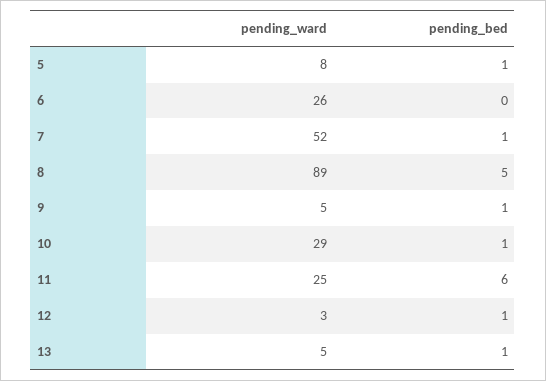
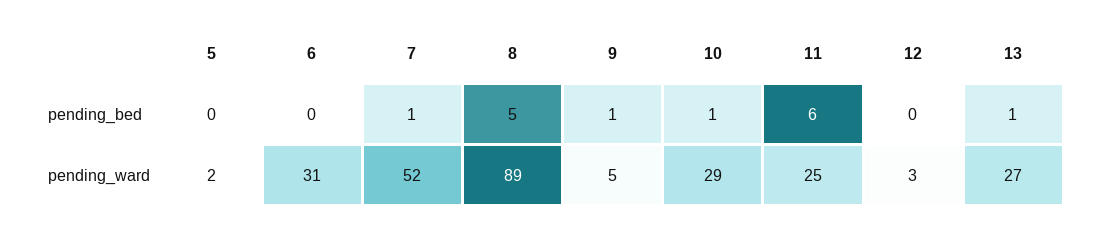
pending_ward, 5: 8 -> 2
pending_bed, 5: 1 -> 0
pending_ward, 6: 26 -> 31
pending_bed, 12: 1 -> 0
pending_ward, 13: 5 -> 27

